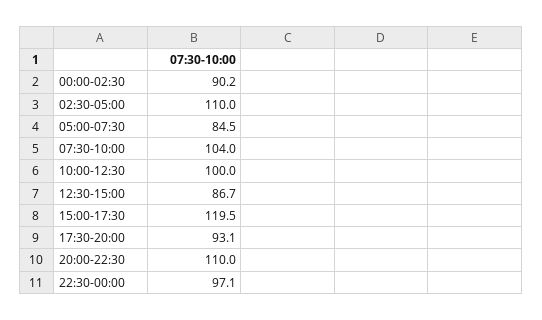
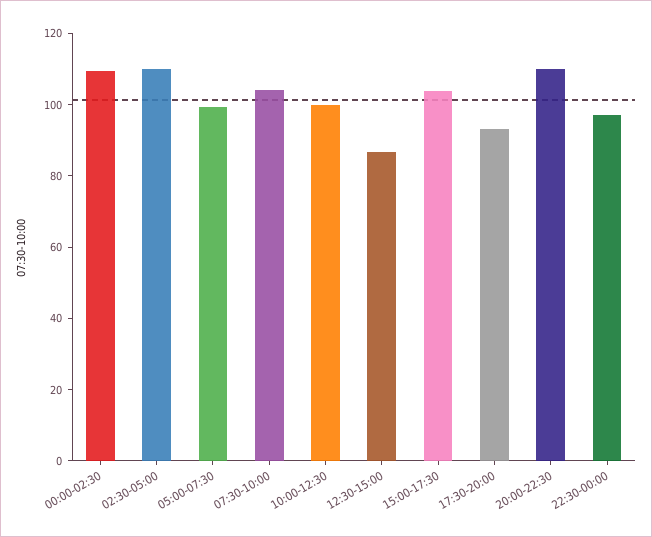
00:00-02:30: 90.2 -> 110
05:00-07:30: 84.5 -> 100
15:00-17:30: 119.5 -> 105

